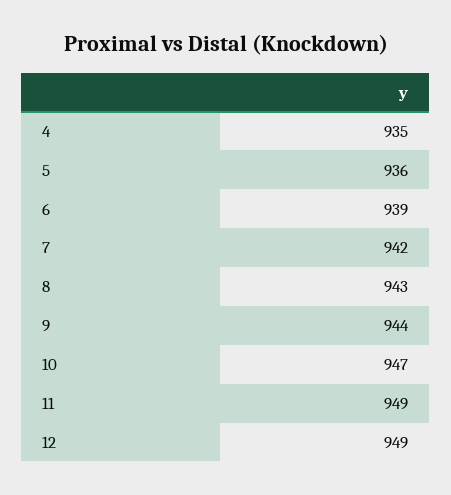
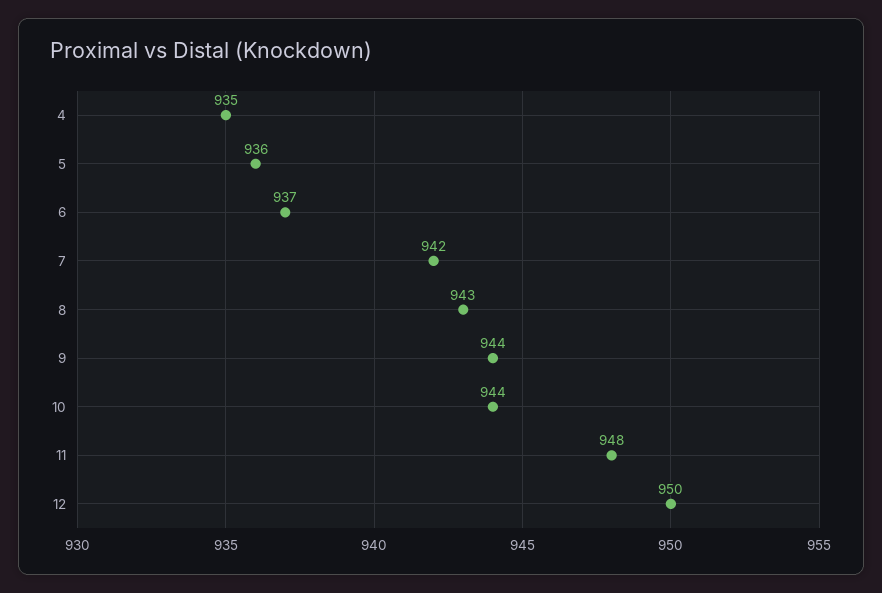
6: 939 -> 937
10: 947 -> 944
11: 949 -> 948
12: 949 -> 950

